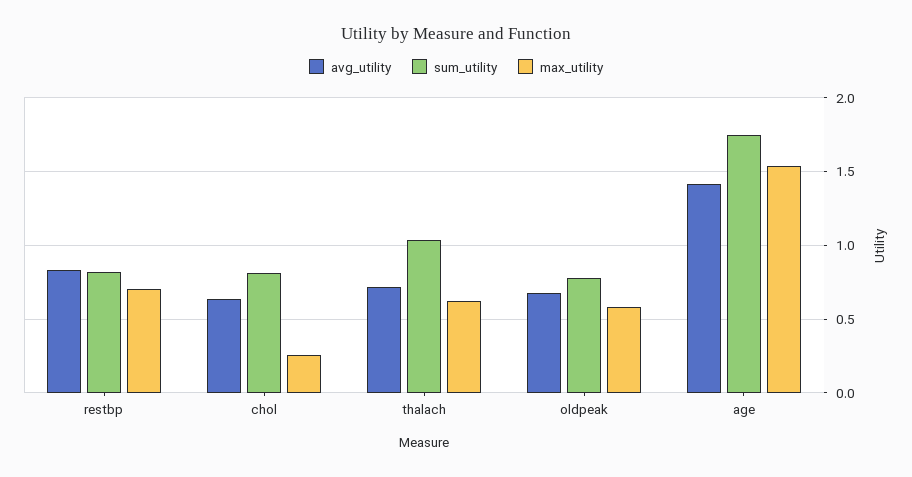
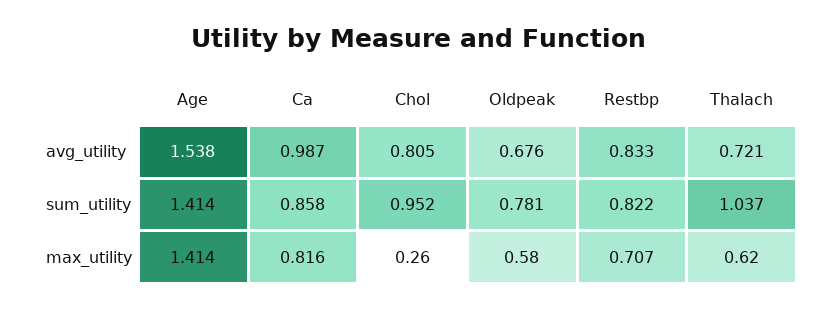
avg_utility, chol: 0.65 -> 0.805
sum_utility, chol: 0.8 -> 0.952
avg_utility, age: 1.4 -> 1.538
sum_utility, age: 1.75 -> 1.414
max_utility, age: 1.55 -> 1.414
avg_utility, Ca: none -> 0.987
sum_utility, Ca: none -> 0.858
max_utility, Ca: none -> 0.816

